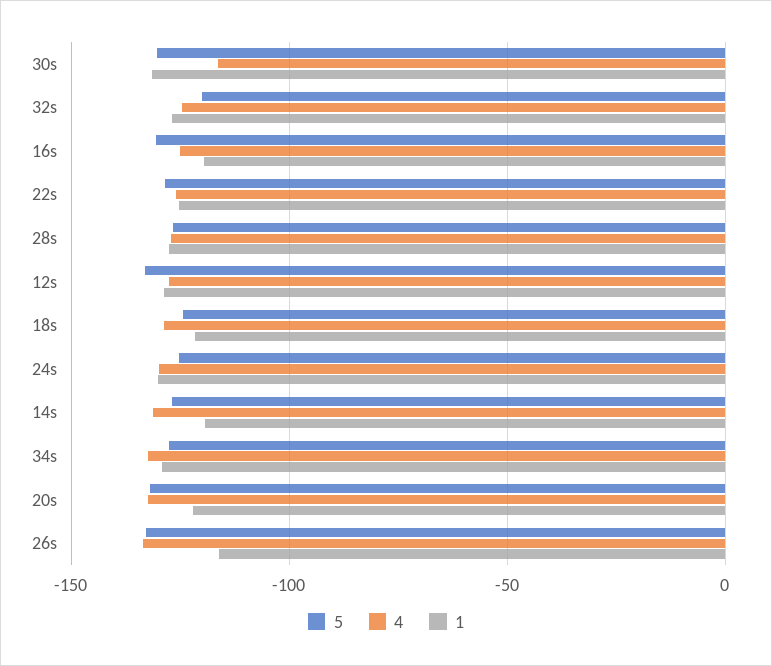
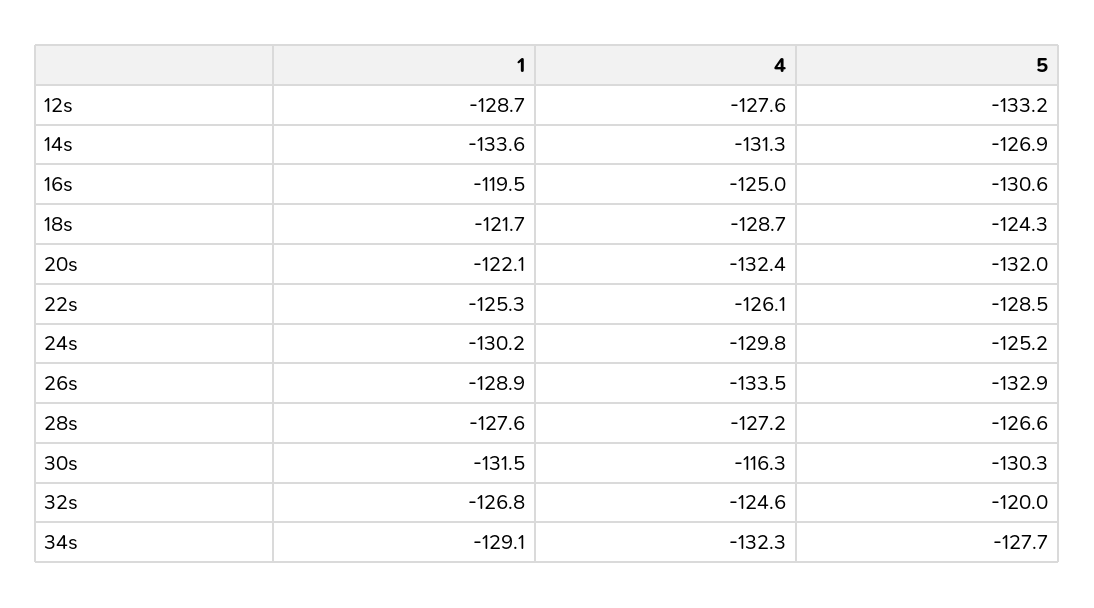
1, 14s: -120 -> -133.6
1, 26s: -115 -> -128.9

